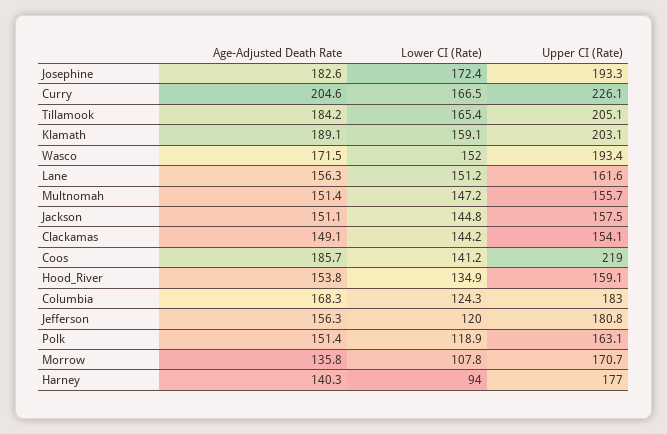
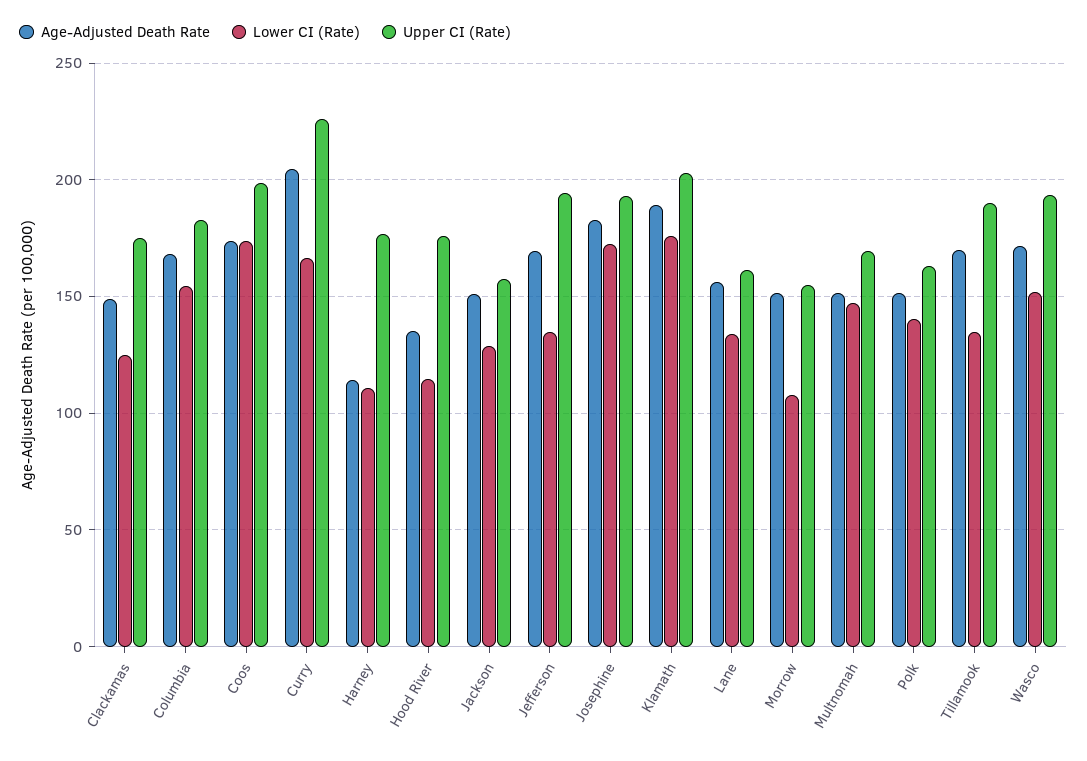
Age-Adjusted Death Rate, Tillamook: 184.2 -> 170
Lower CI (Rate), Tillamook: 165.4 -> 135
Upper CI (Rate), Tillamook: 205.1 -> 190
Lower CI (Rate), Klamath: 159.1 -> 175
Lower CI (Rate), Lane: 151.2 -> 135
Upper CI (Rate), Multnomah: 155.7 -> 170
Lower CI (Rate), Jackson: 144.8 -> 130
Lower CI (Rate), Clackamas: 144.2 -> 125
Upper CI (Rate), Clackamas: 154.1 -> 175
Age-Adjusted Death Rate, Coos: 185.7 -> 175
Lower CI (Rate), Coos: 141.2 -> 175
Upper CI (Rate), Coos: 219 -> 200
Age-Adjusted Death Rate, Hood_River: 153.8 -> 135
Lower CI (Rate), Hood_River: 134.9 -> 115
Upper CI (Rate), Hood_River: 159.1 -> 175
Lower CI (Rate), Columbia: 124.3 -> 155
Age-Adjusted Death Rate, Jefferson: 156.3 -> 170
Lower CI (Rate), Jefferson: 120 -> 135
Upper CI (Rate), Jefferson: 180.8 -> 195
Lower CI (Rate), Polk: 118.9 -> 140
Age-Adjusted Death Rate, Morrow: 135.8 -> 150
Upper CI (Rate), Morrow: 170.7 -> 155
Age-Adjusted Death Rate, Harney: 140.3 -> 115
Lower CI (Rate), Harney: 94 -> 110

